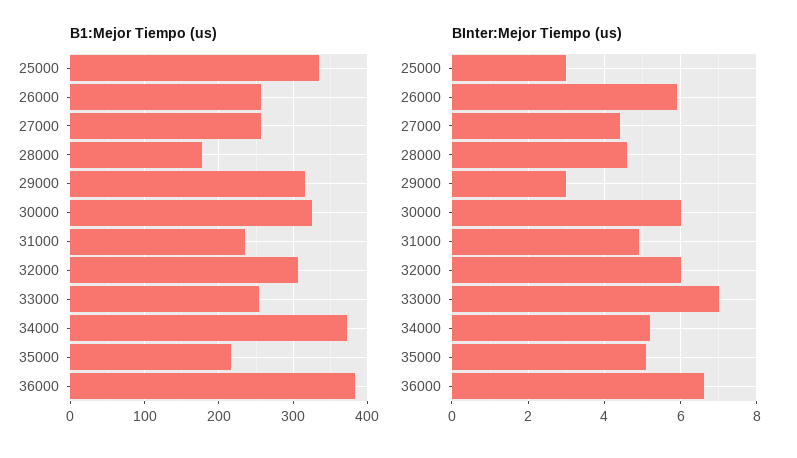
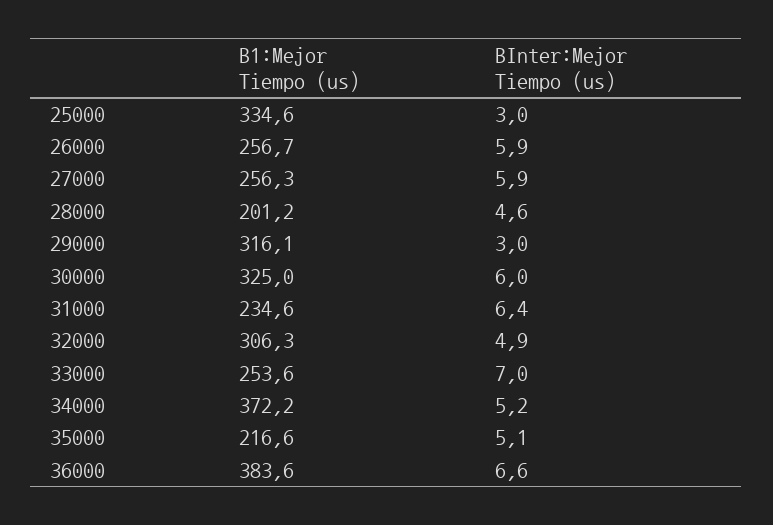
B1:Mejor Tiempo (us), 28000: 180 -> 201.2
BInter:Mejor Tiempo (us), 27000: 4.5 -> 5.9
BInter:Mejor Tiempo (us), 31000: 5 -> 6.4
BInter:Mejor Tiempo (us), 32000: 6 -> 4.9

